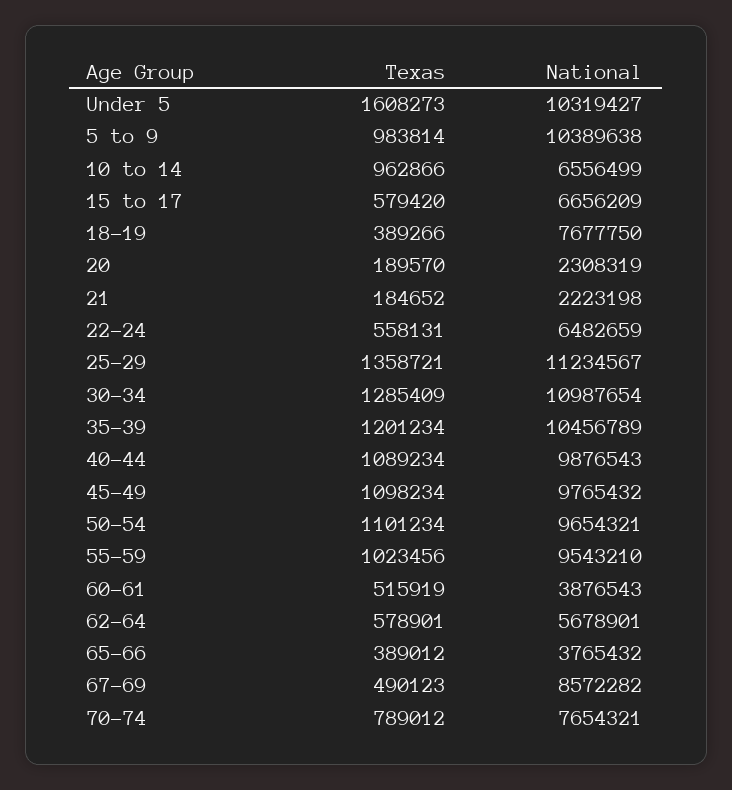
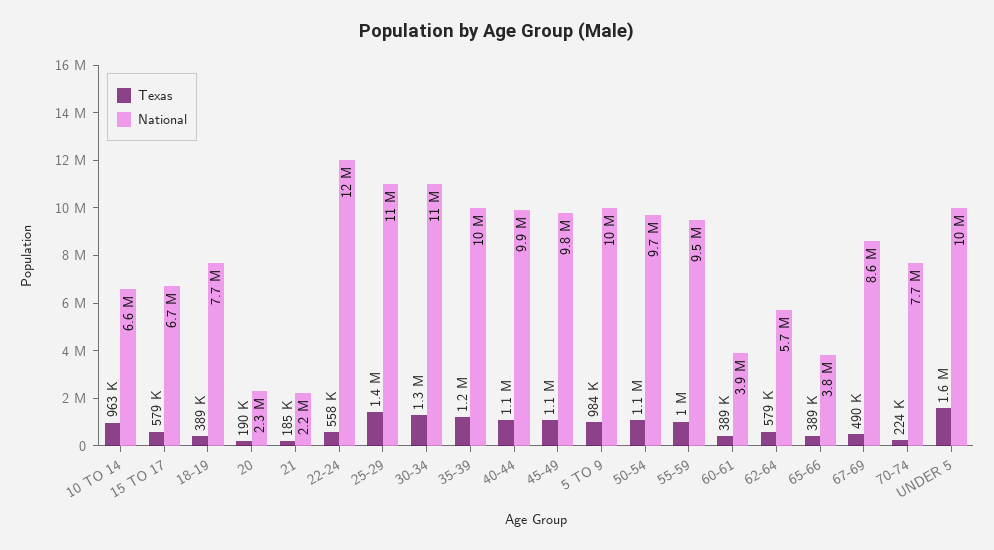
National, 22-24: 6482659 -> 12000000
Texas, 60-61: 515919 -> 389000
Texas, 70-74: 789012 -> 224000

